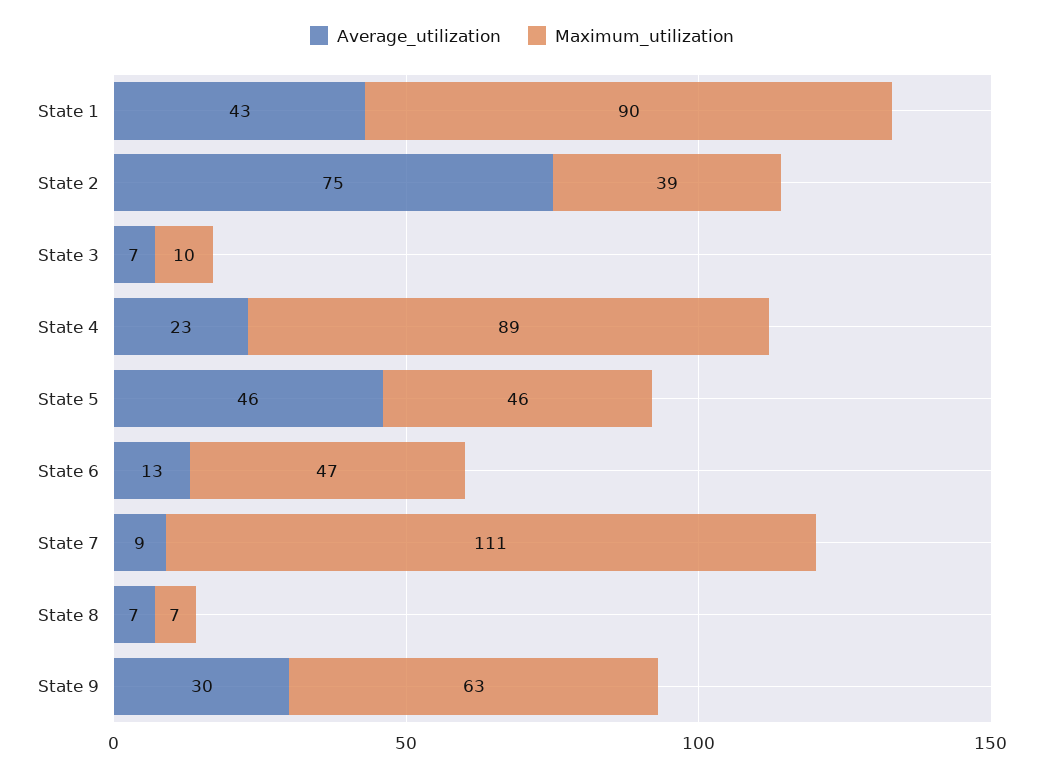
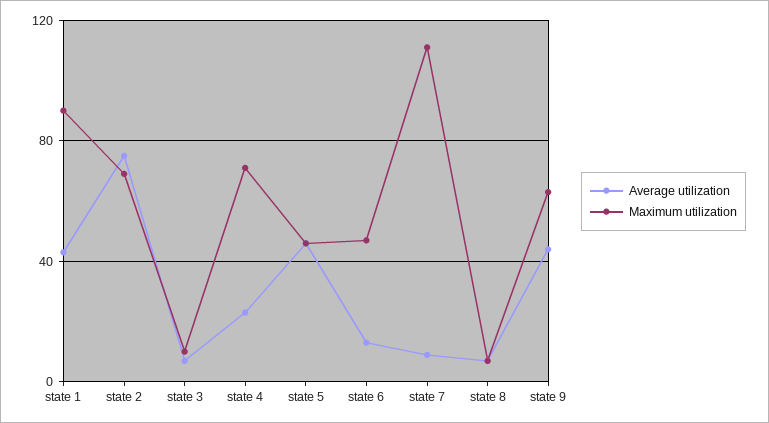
Maximum_utilization, State 2: 39 -> 70
Maximum_utilization, State 4: 89 -> 70
Average_utilization, State 9: 30 -> 45

